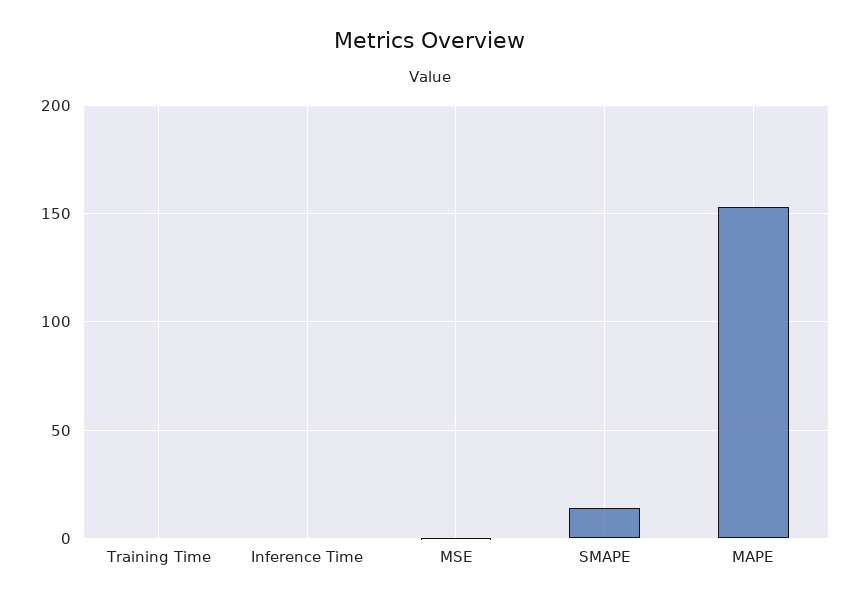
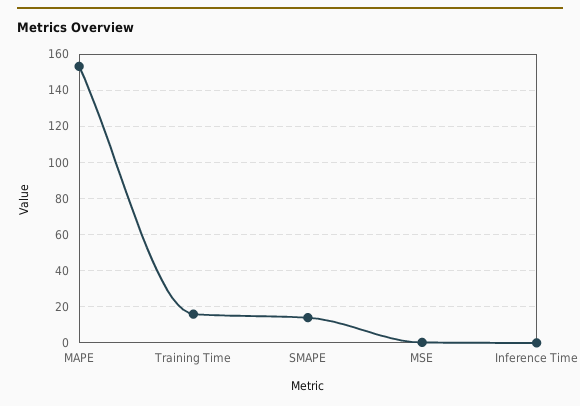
Training Time: 0 -> 15

